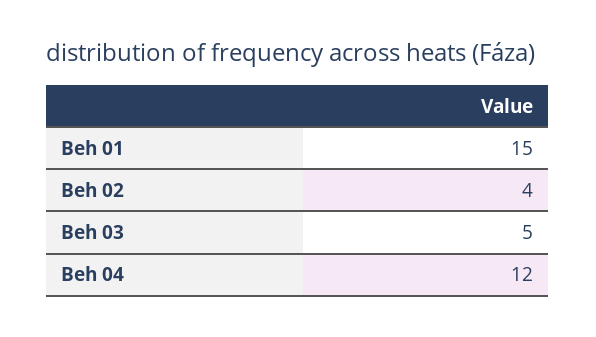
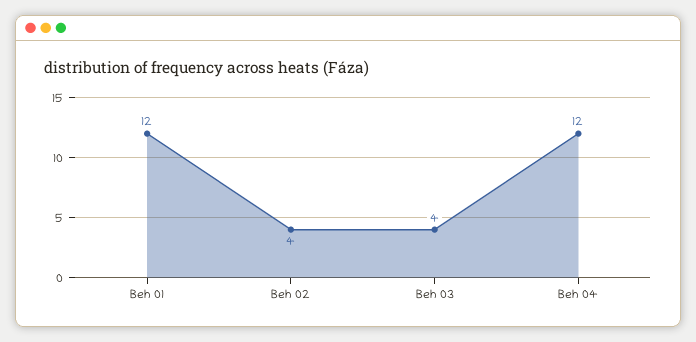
Beh 01: 15 -> 12
Beh 03: 5 -> 4

